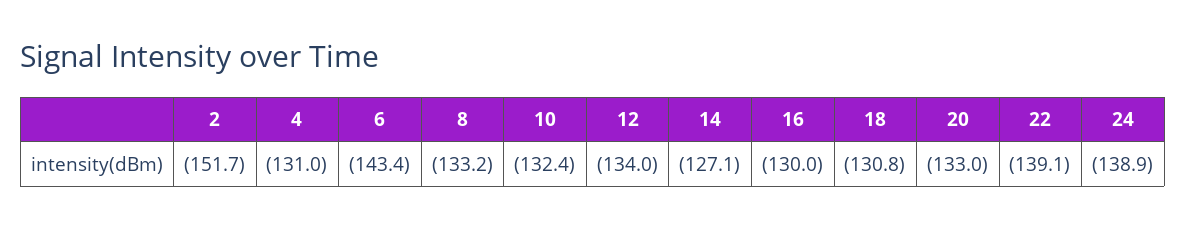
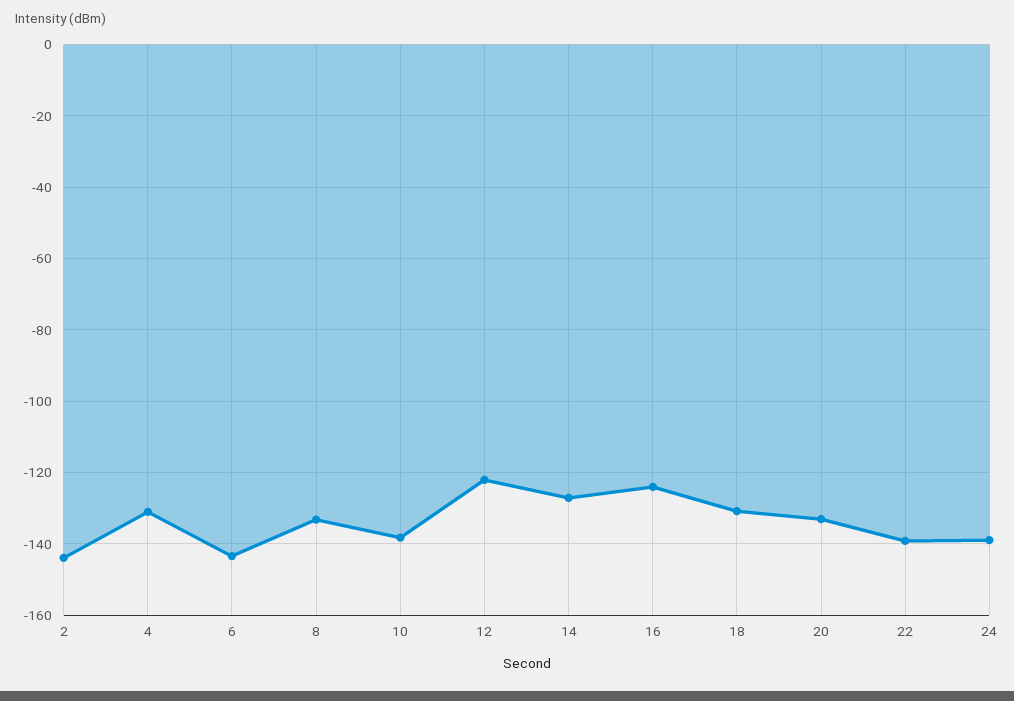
2: -151.7 -> -144
10: -132.4 -> -138
12: -134 -> -122
16: -130 -> -124

